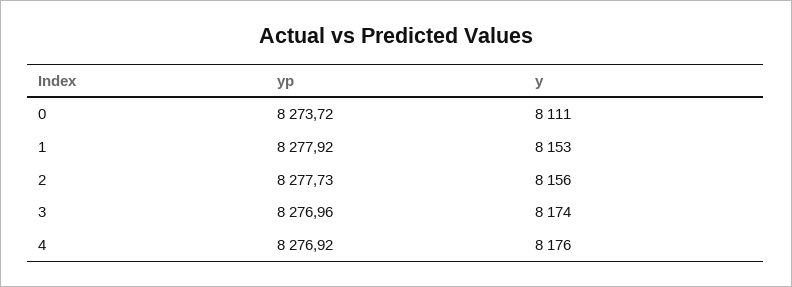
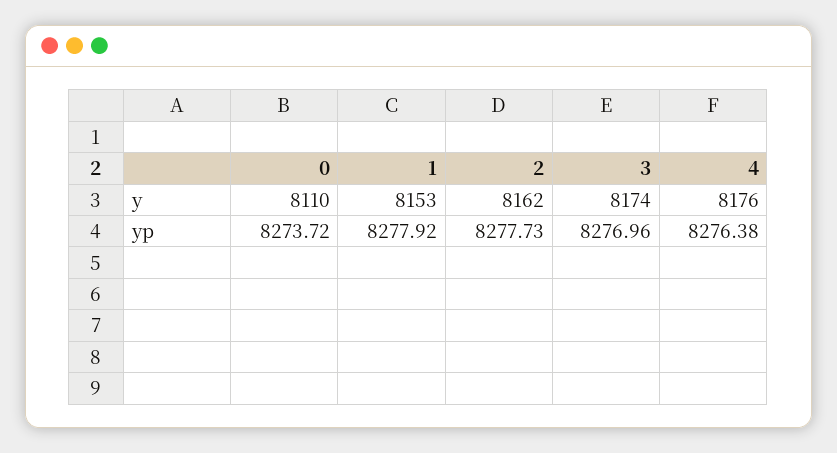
y, 0: 8111 -> 8110
y, 2: 8156 -> 8162
yp, 4: 8276.92 -> 8276.38

